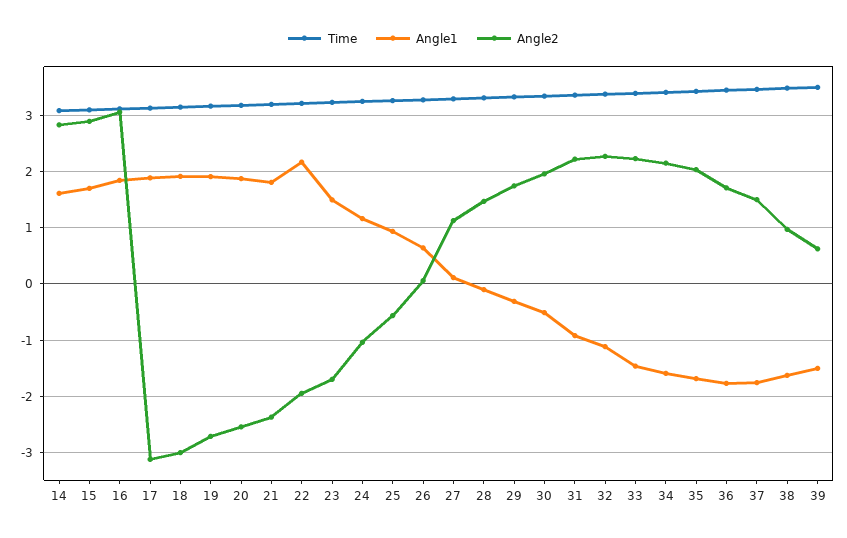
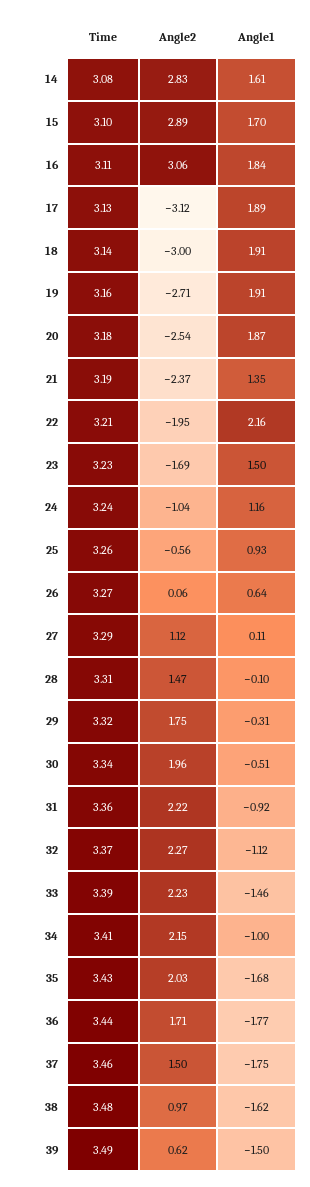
Angle1, 21: 1.8 -> 1.35
Angle1, 34: -1.6 -> -1

